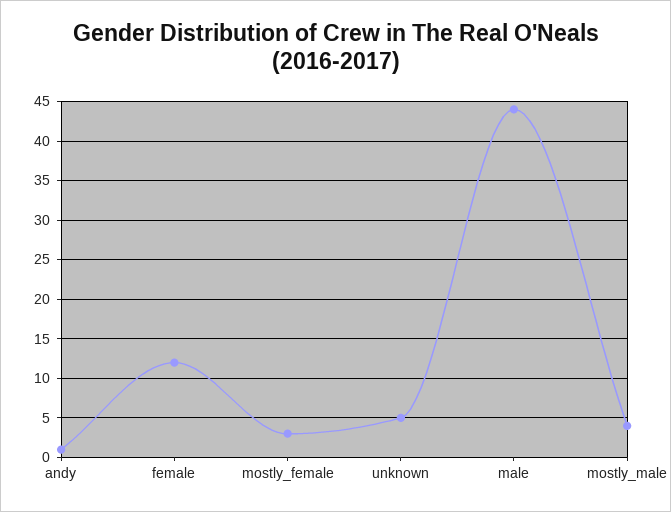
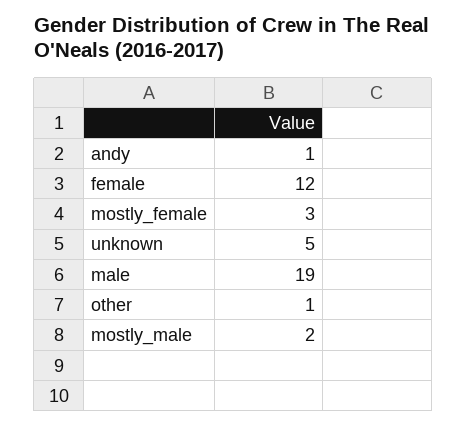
male: 44 -> 19
mostly_male: 4 -> 2
other: none -> 1

